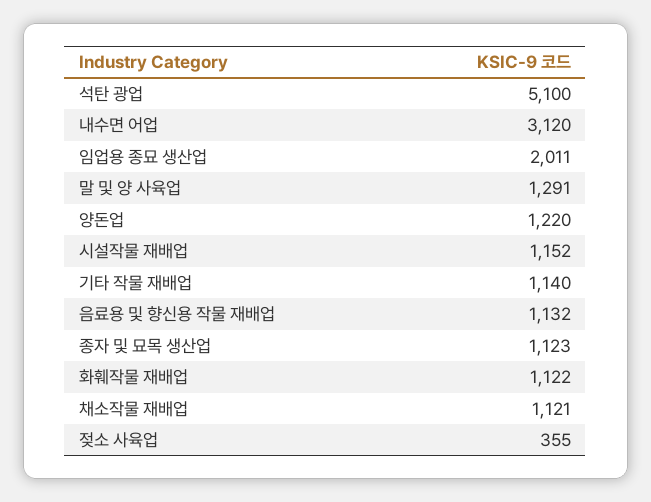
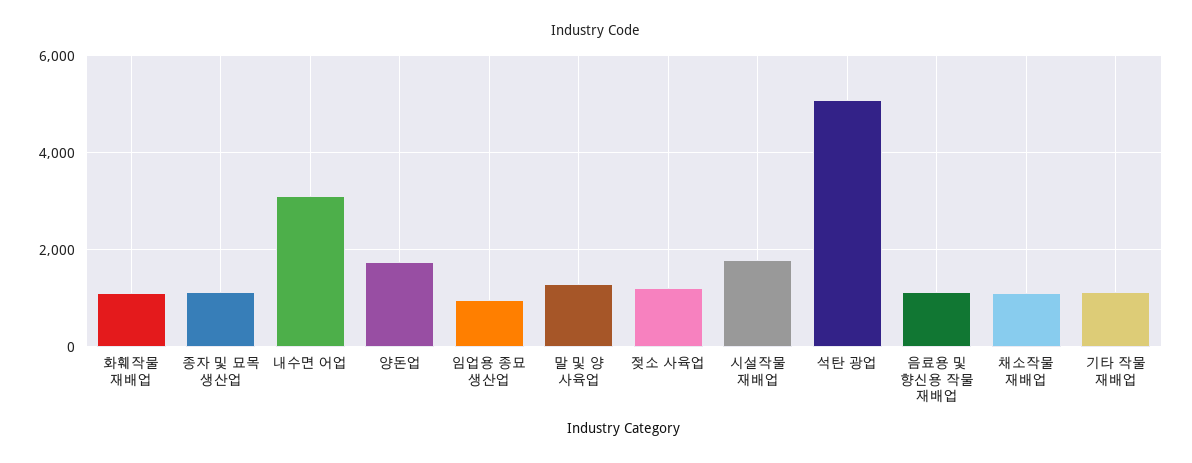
임업용 종묘 생산업: 2011 -> 1000
양돈업: 1220 -> 1800
시설작물 재배업: 1152 -> 1800
젖소 사육업: 355 -> 1200

